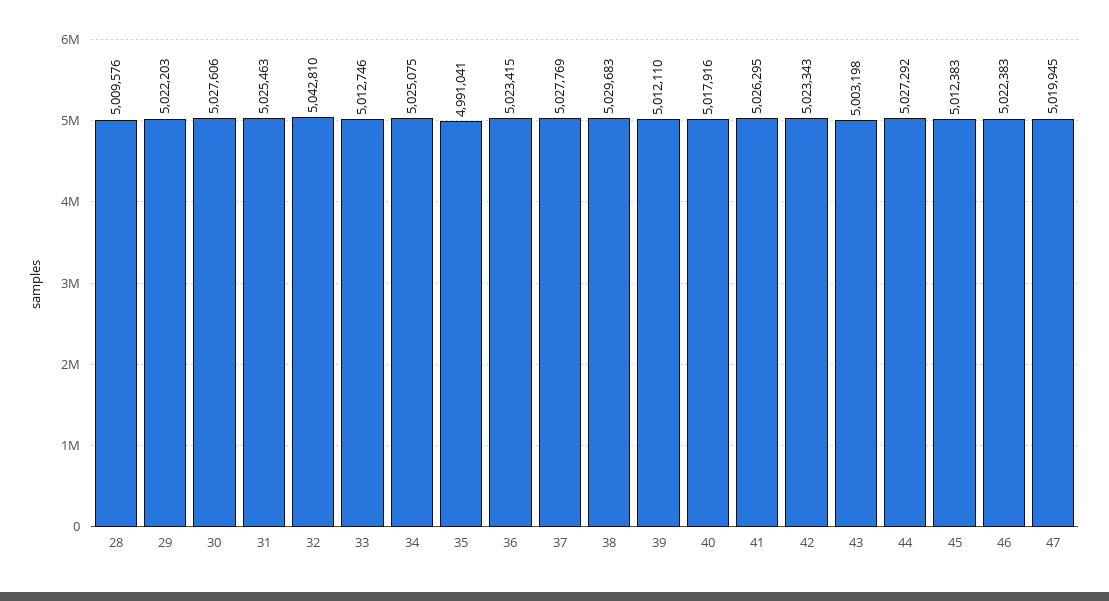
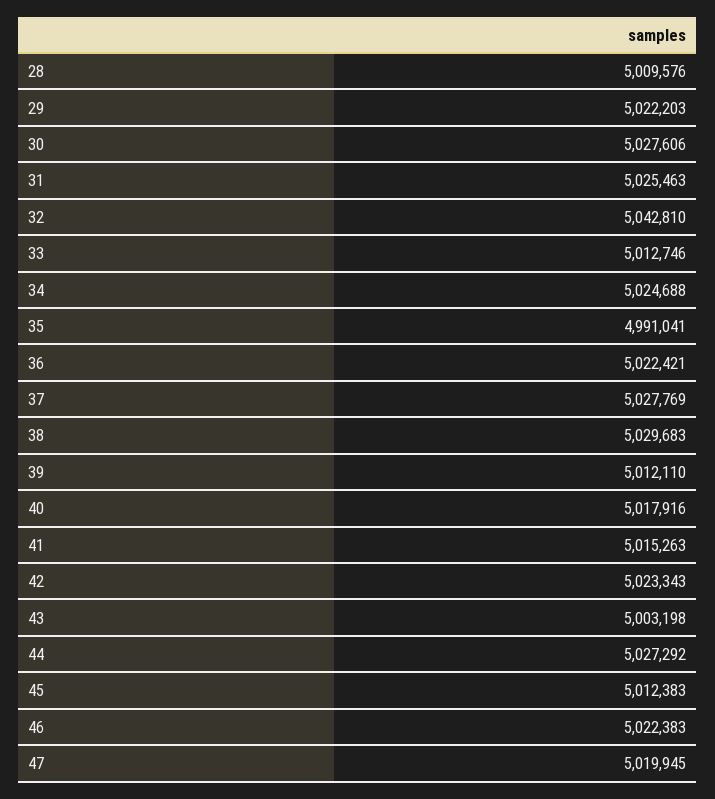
34: 5025075 -> 5024688
36: 5023415 -> 5022421
41: 5026295 -> 5015263

